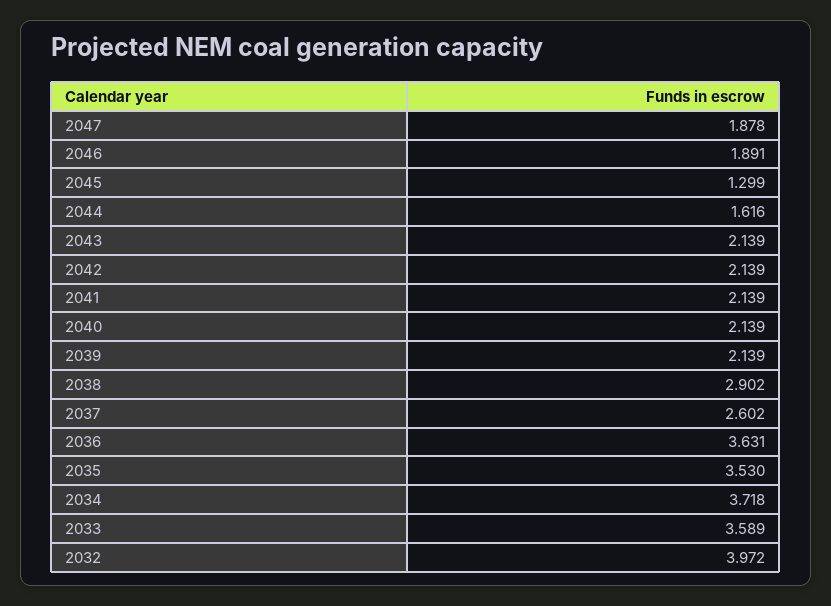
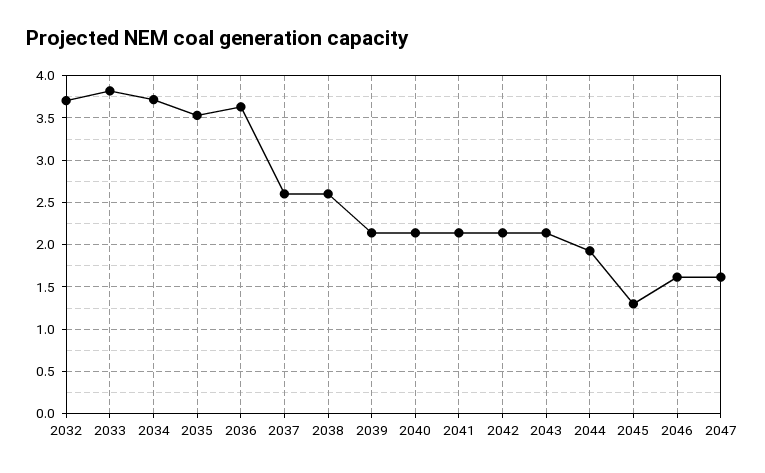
2047: 1.878 -> 1.6
2046: 1.891 -> 1.6
2044: 1.616 -> 1.9
2038: 2.902 -> 2.6
2033: 3.589 -> 3.8
2032: 3.972 -> 3.7

